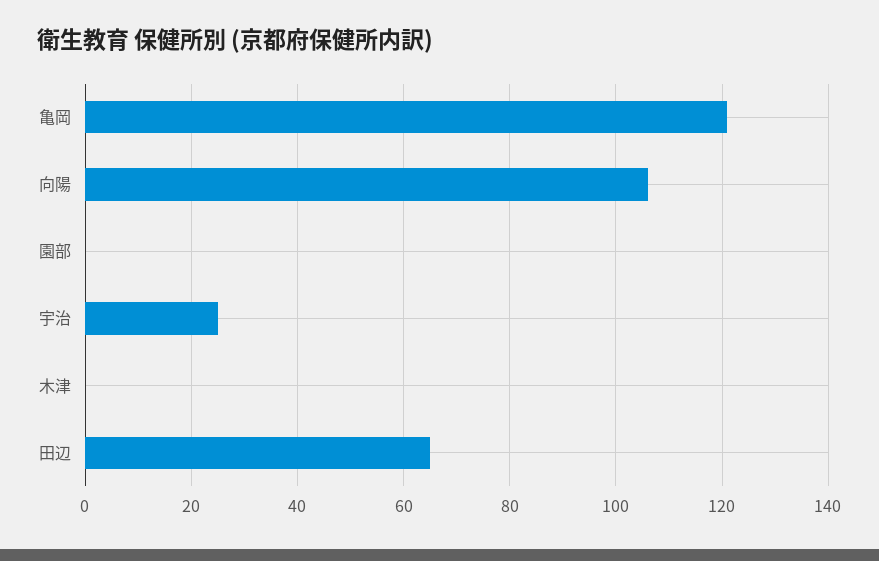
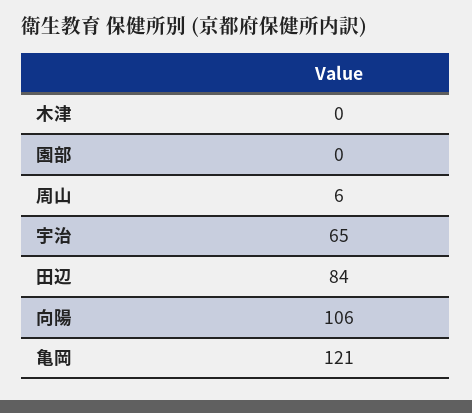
宇治: 25 -> 65
田辺: 65 -> 84
周山: none -> 6

